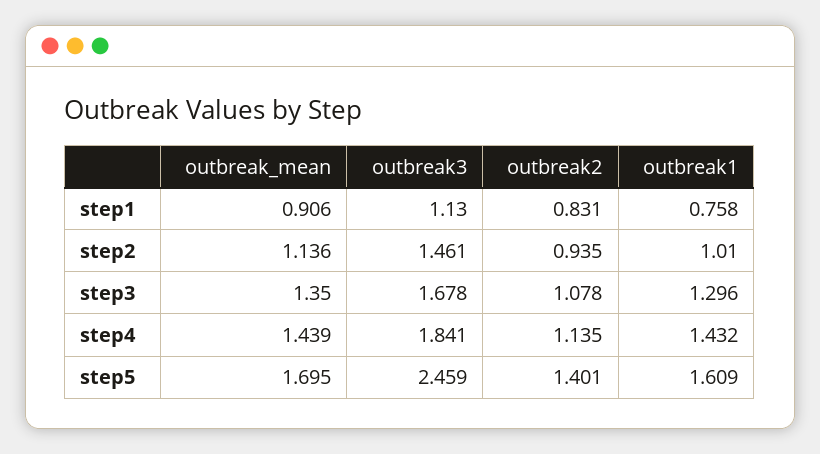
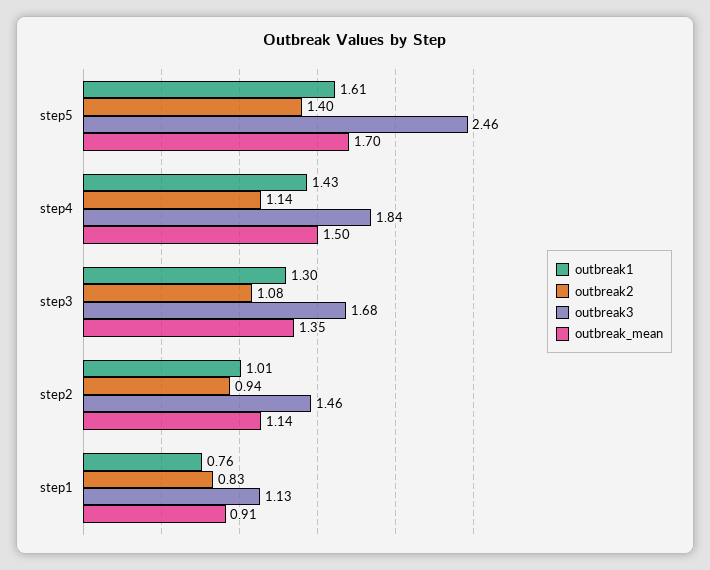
outbreak_mean, step4: 1.439 -> 1.5

